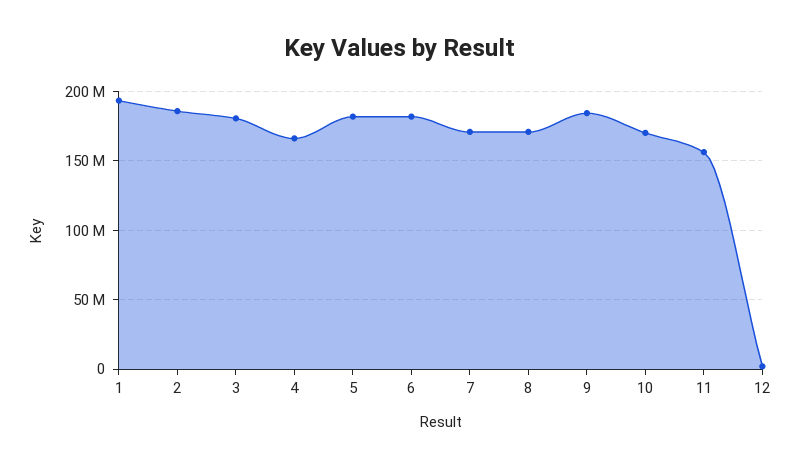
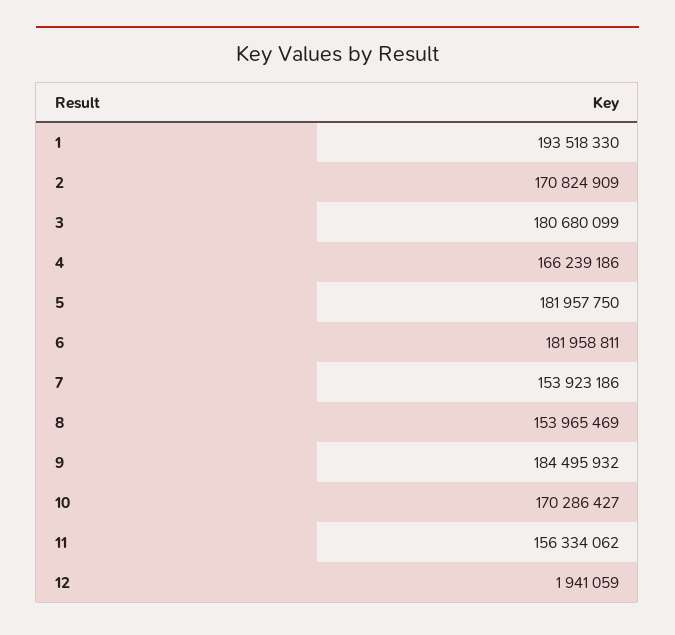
2: 185000000 -> 170824909
7: 170000000 -> 153923186
8: 170000000 -> 153965469

